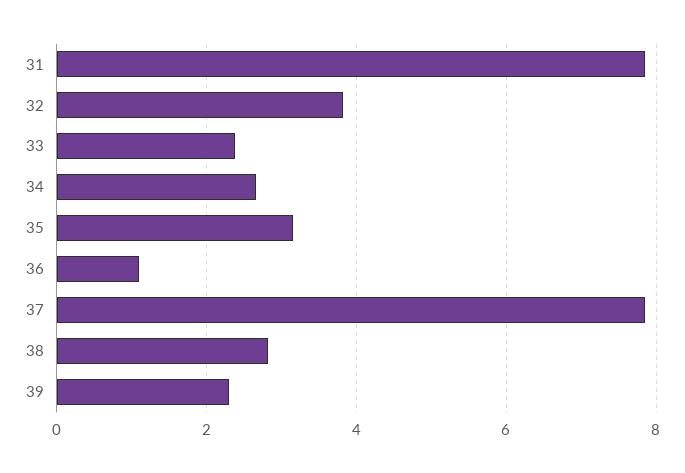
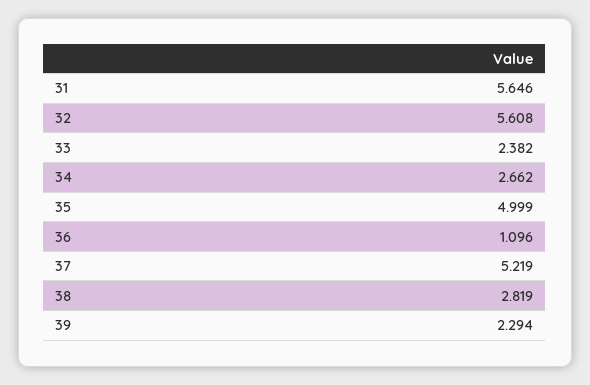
31: 7.8 -> 5.646
32: 3.8 -> 5.608
35: 3.2 -> 4.999
37: 7.8 -> 5.219

